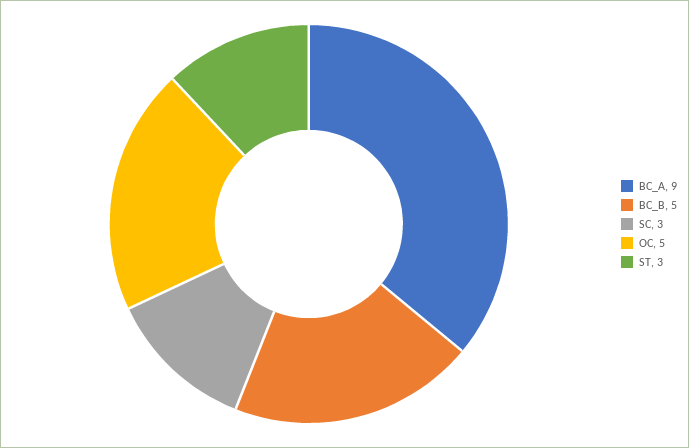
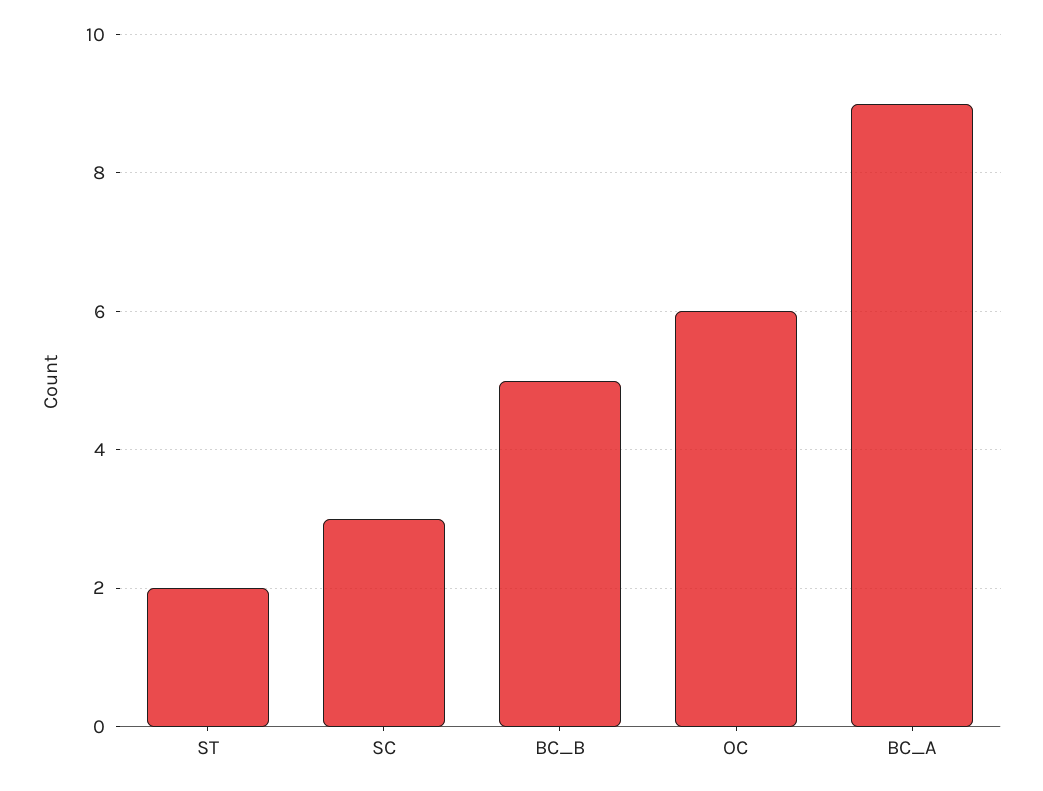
OC: 5 -> 6
ST: 3 -> 2

